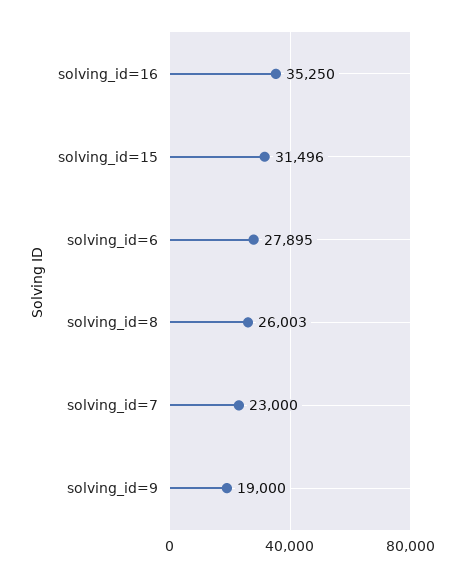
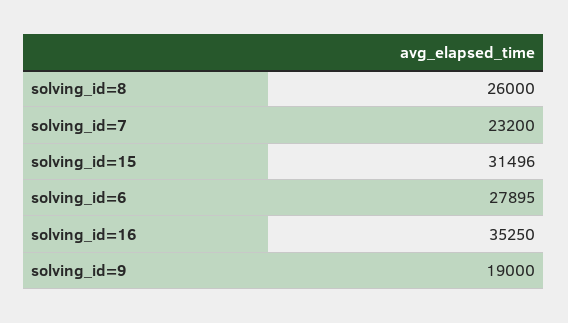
solving_id=8: 26003 -> 26000
solving_id=7: 23000 -> 23200

